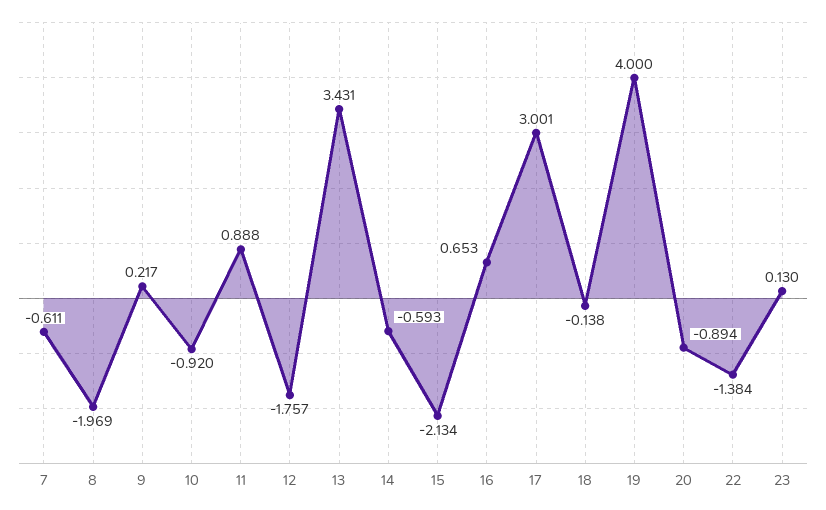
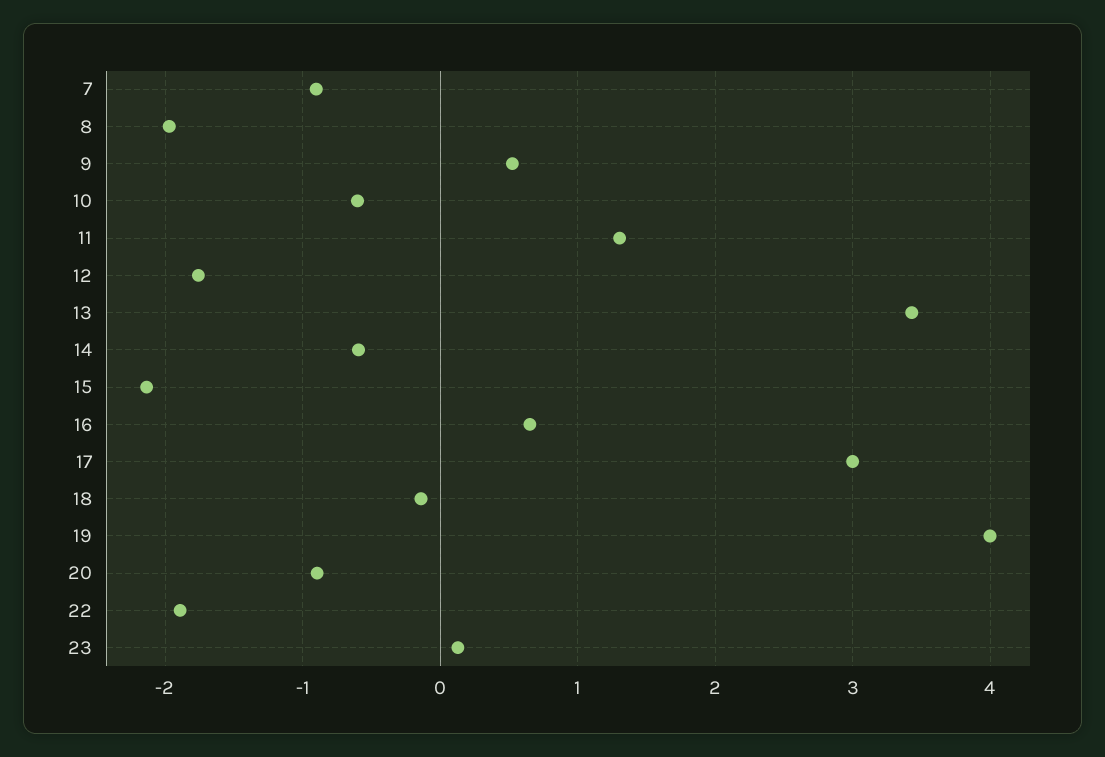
7: -0.611 -> -0.9
9: 0.217 -> 0.5
10: -0.92 -> -0.6
11: 0.888 -> 1.3
22: -1.384 -> -1.9

